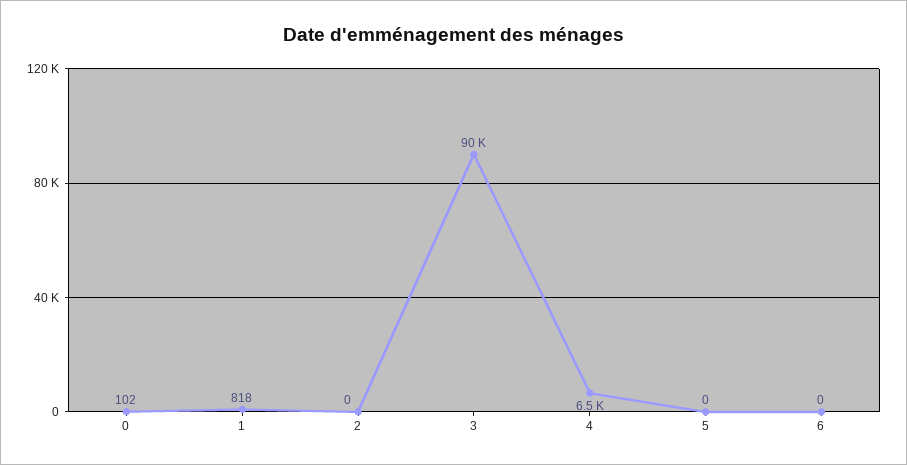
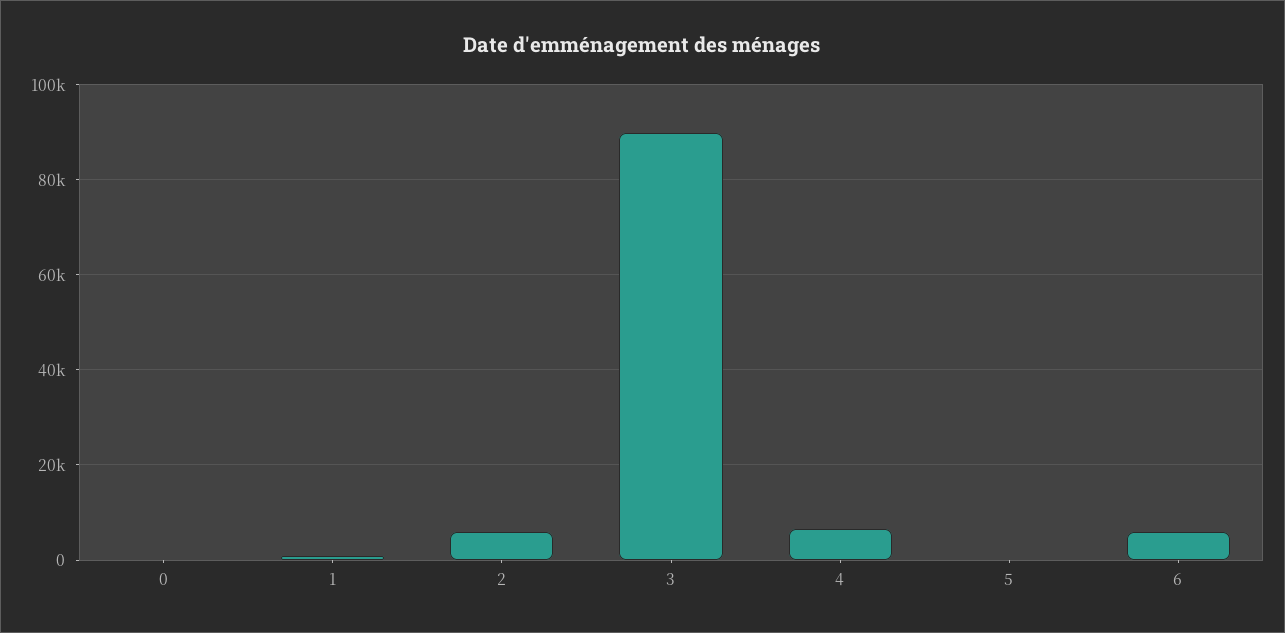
2: 0 -> 6000
6: 0 -> 6000

